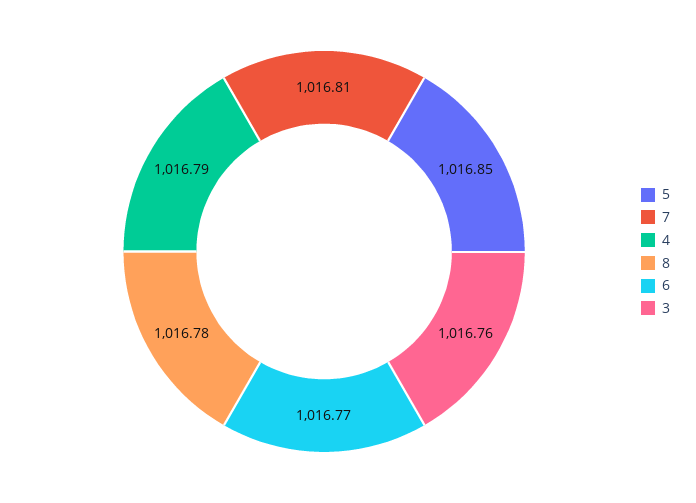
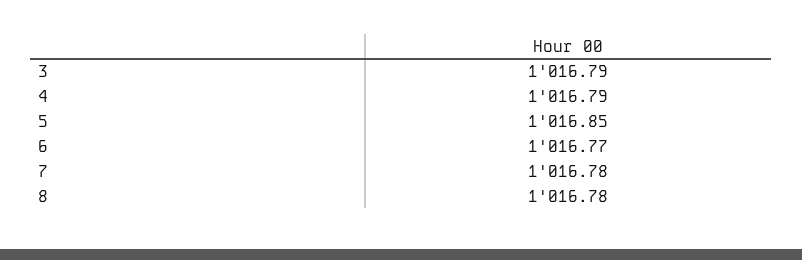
7: 1016.81 -> 1016.78
3: 1016.76 -> 1016.79

